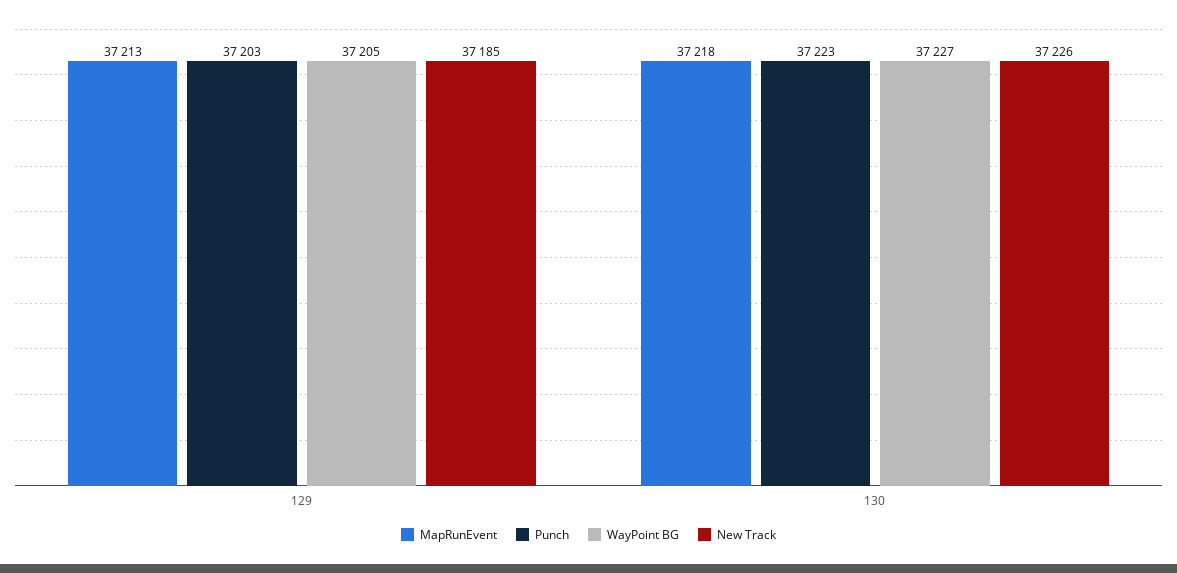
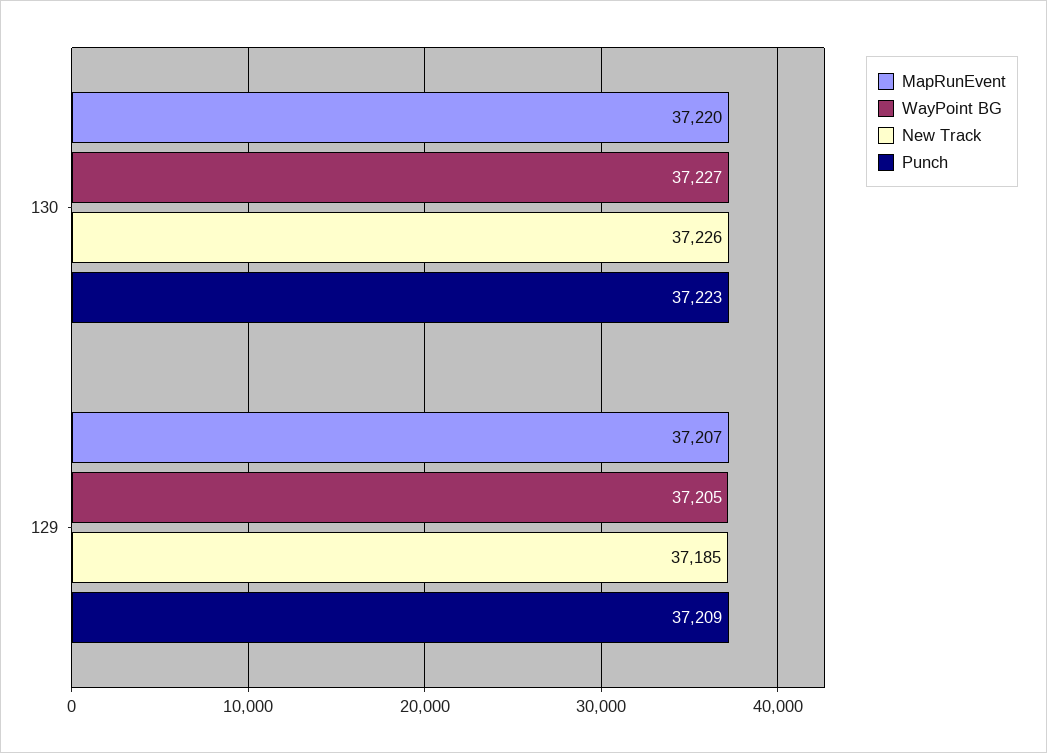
MapRunEvent, 129: 37213 -> 37207
Punch, 129: 37203 -> 37209
MapRunEvent, 130: 37218 -> 37220

